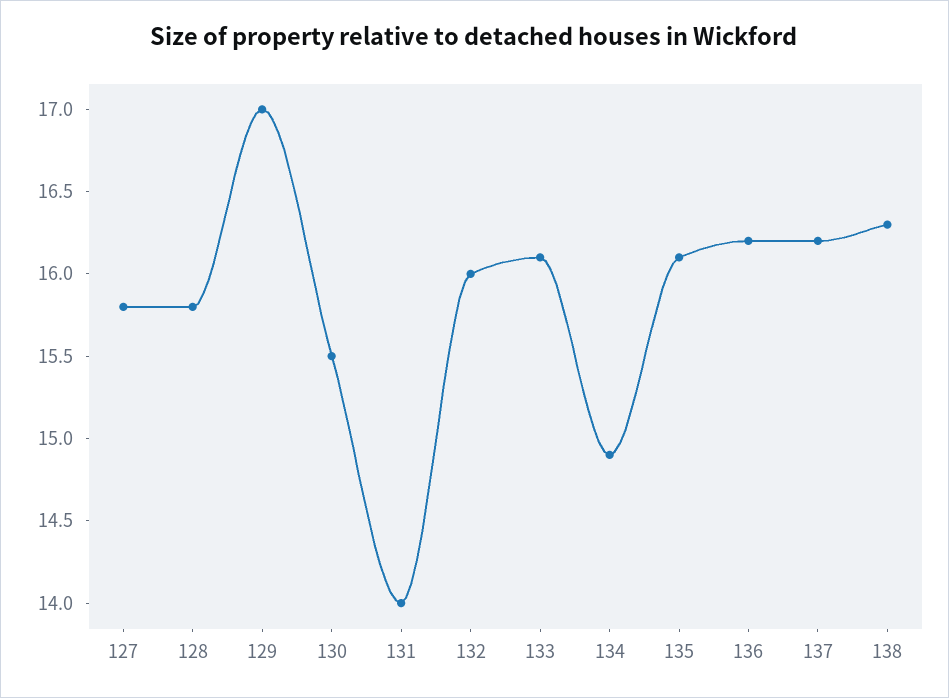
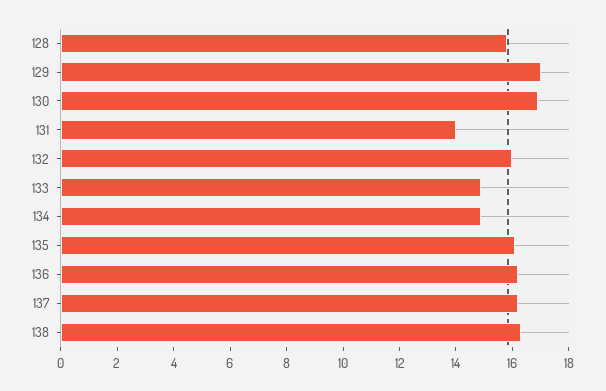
127: 15.8 -> none
130: 15.5 -> 17
133: 16.1 -> 15

